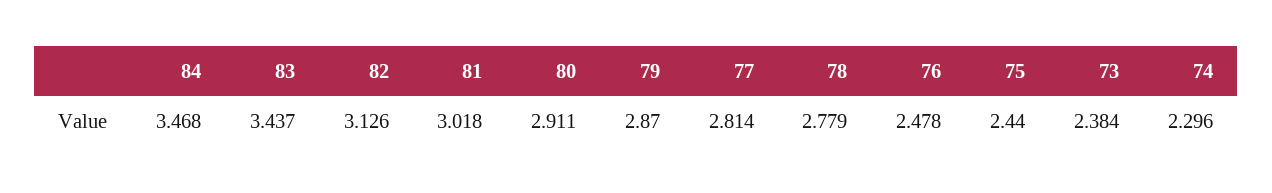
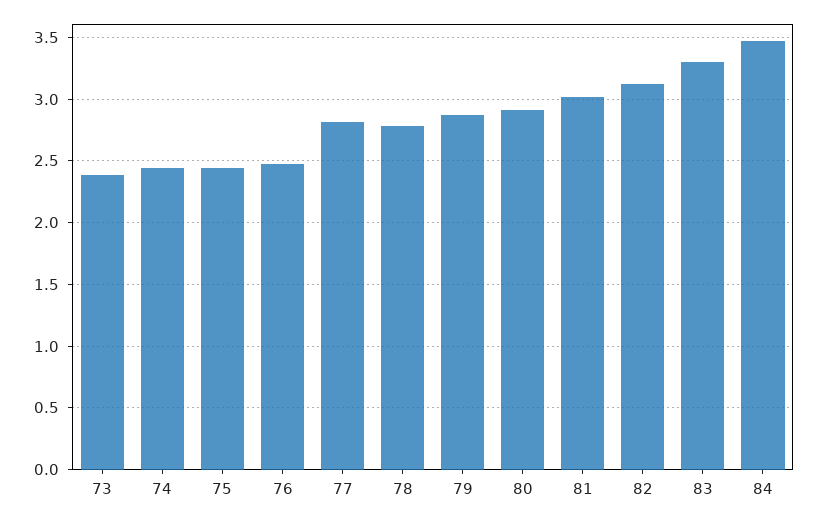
83: 3.437 -> 3.3
74: 2.296 -> 2.45

